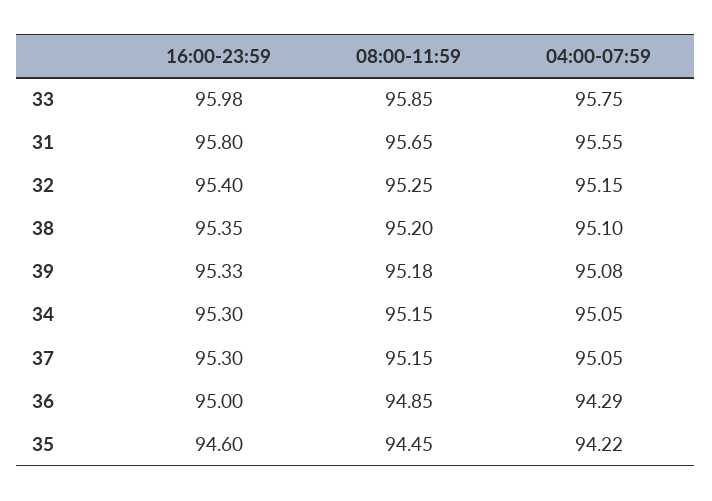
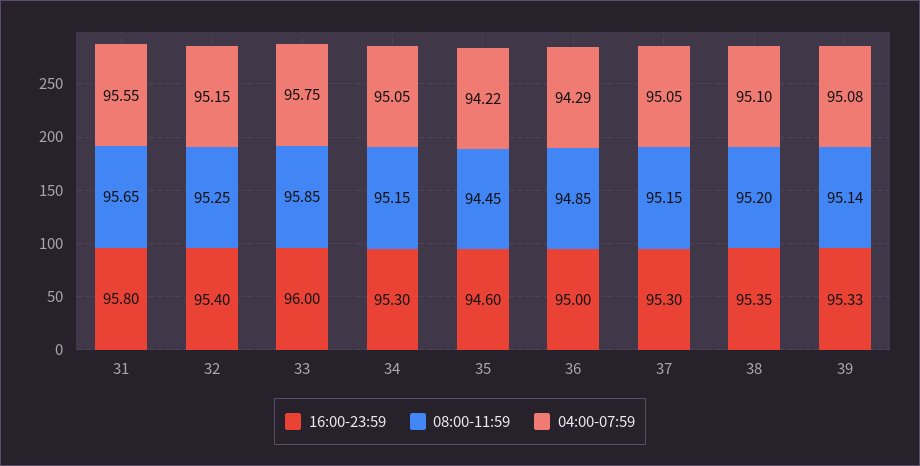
16:00-23:59, 33: 95.98 -> 96
08:00-11:59, 39: 95.18 -> 95.14

